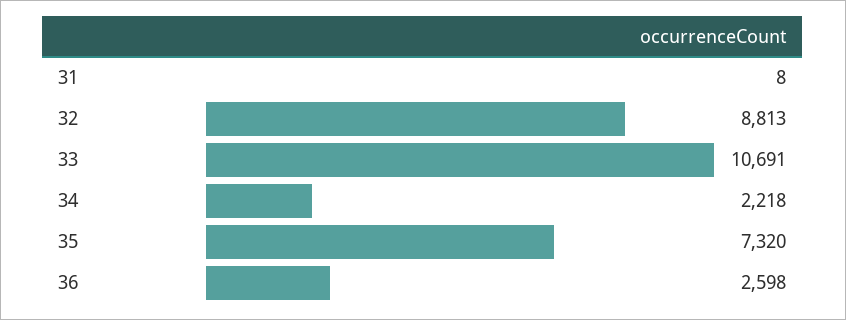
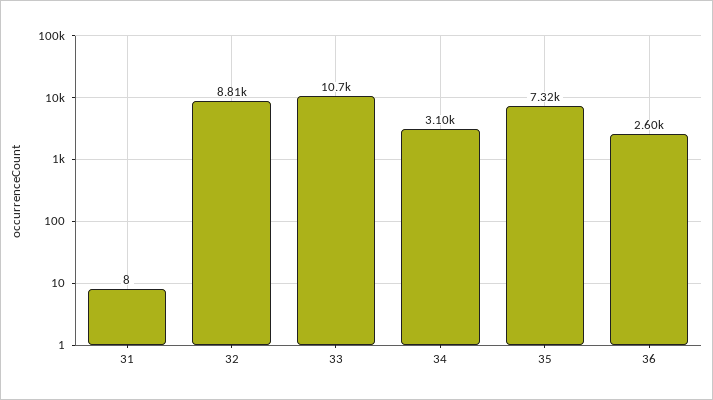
34: 2218 -> 3100

